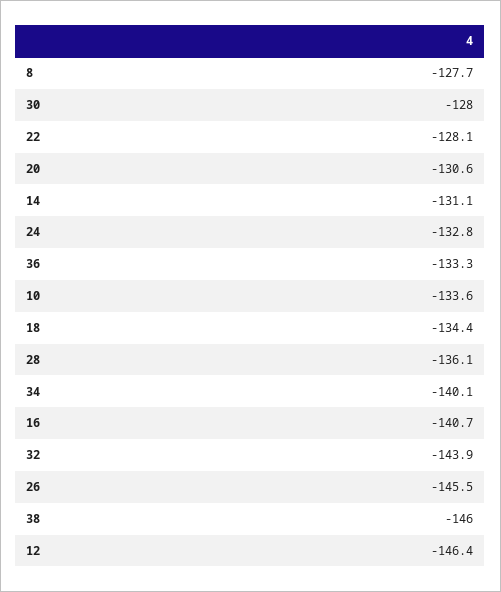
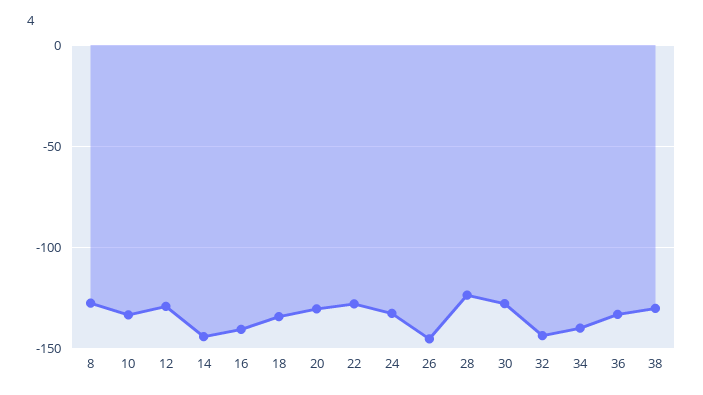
14: -131.1 -> -145
28: -136.1 -> -125
38: -146 -> -130
12: -146.4 -> -130

